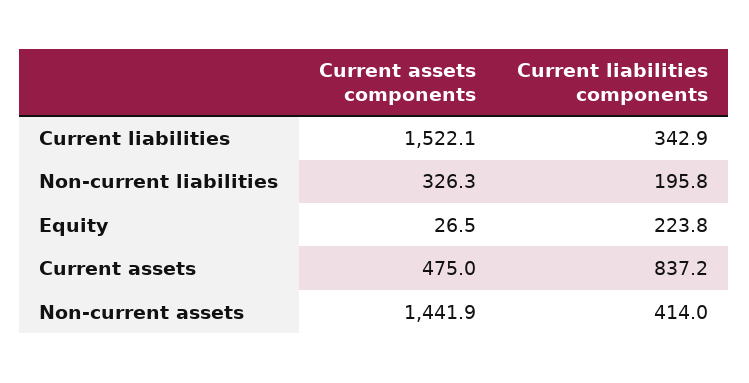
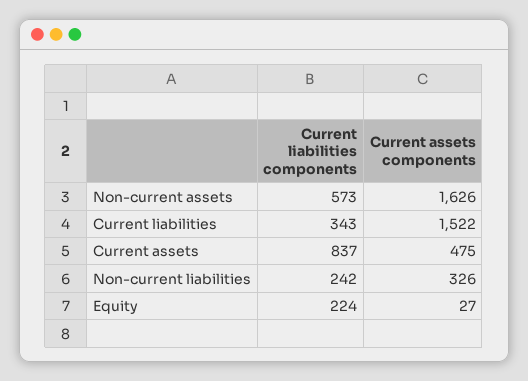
Current liabilities components, Non-current liabilities: 195.8 -> 242
Current assets components, Non-current assets: 1441.9 -> 1626
Current liabilities components, Non-current assets: 414 -> 573

